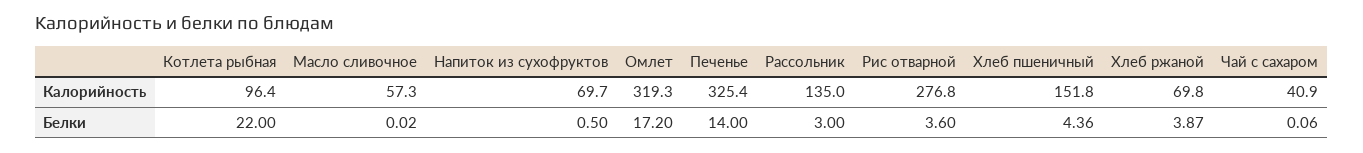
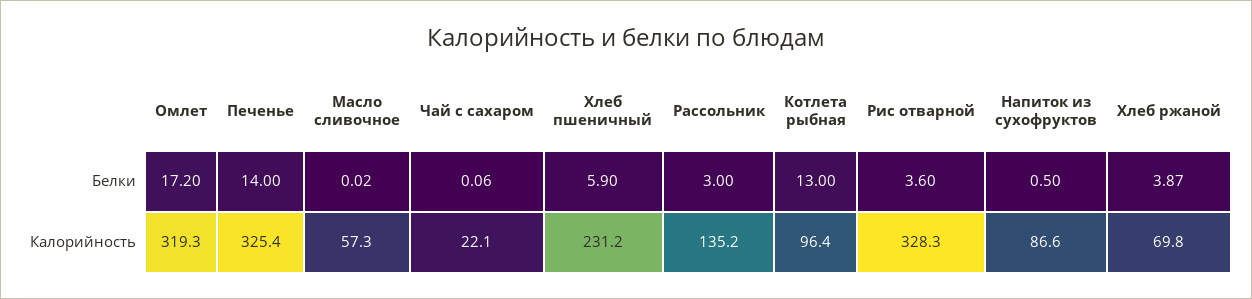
Напиток из сухофруктов, Калорийность: 69.7 -> 86.6
Рассольник, Калорийность: 135 -> 135.2
Рис отварной, Калорийность: 276.8 -> 328.3
Хлеб пшеничный, Калорийность: 151.8 -> 231.2
Чай с сахаром, Калорийность: 40.9 -> 22.1
Котлета рыбная, Белки: 22 -> 13
Хлеб пшеничный, Белки: 4.36 -> 5.9

